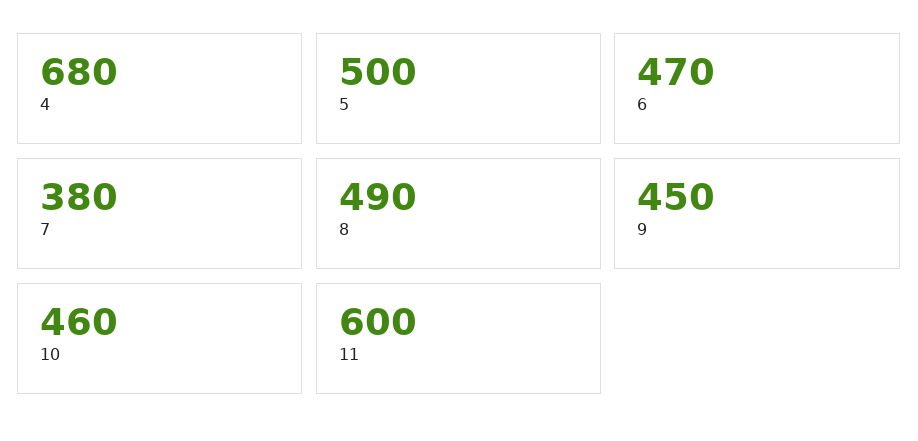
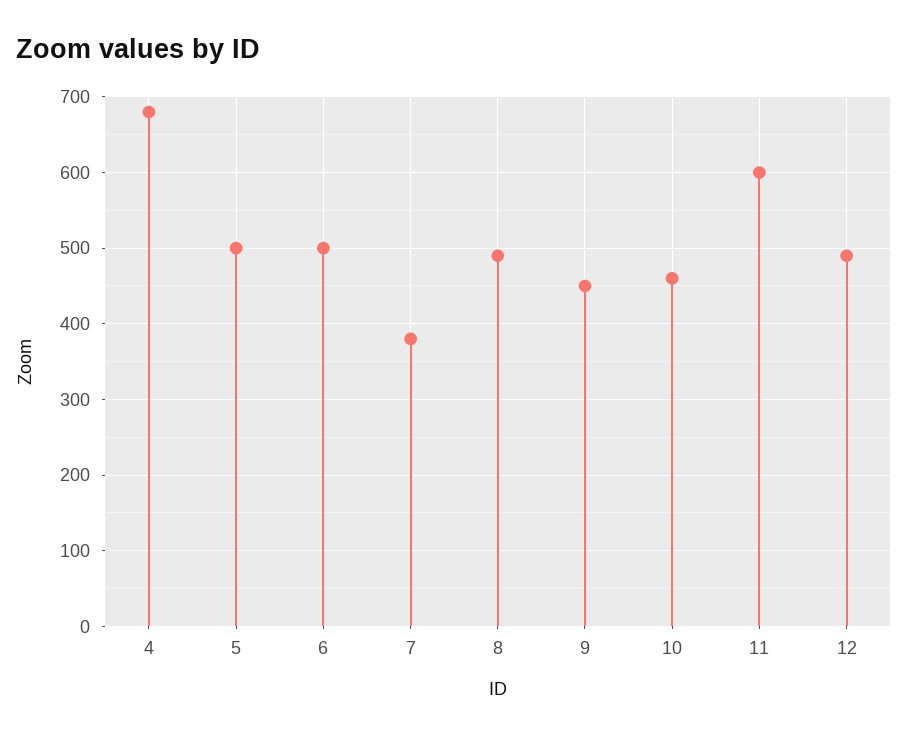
6: 470 -> 500
12: none -> 490

